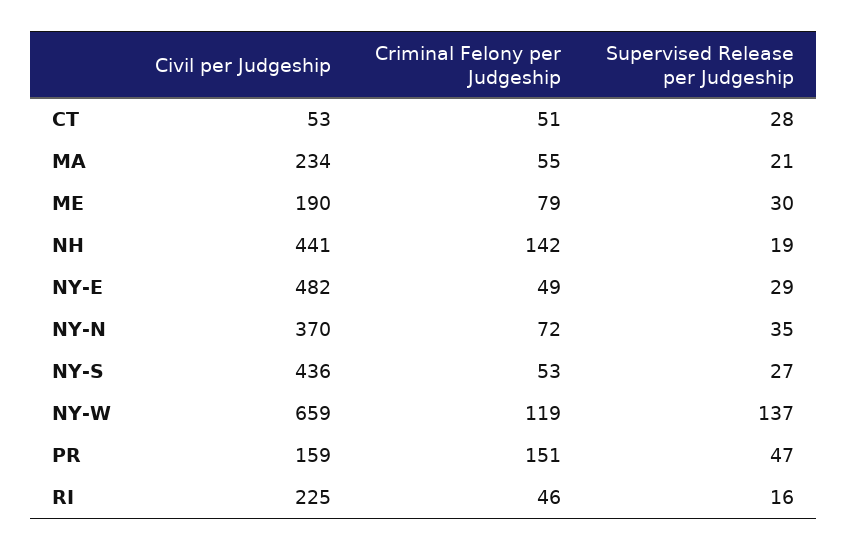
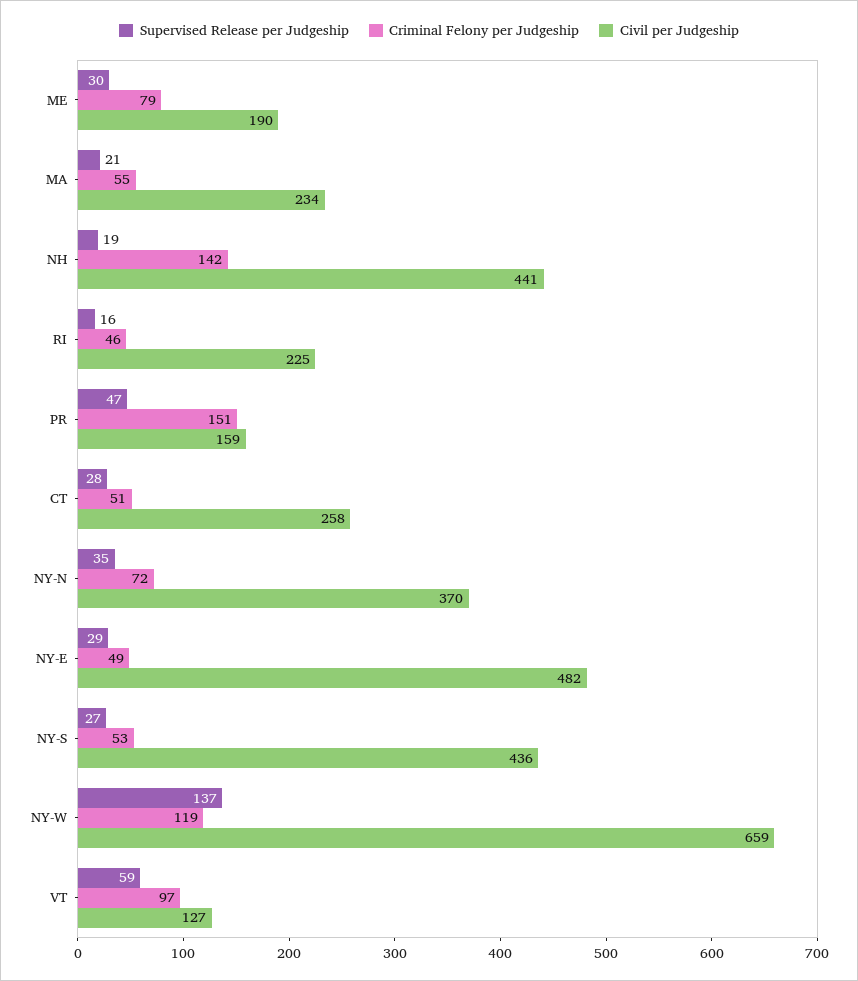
Civil per Judgeship, CT: 53 -> 258
Supervised Release per Judgeship, VT: none -> 59
Criminal Felony per Judgeship, VT: none -> 97
Civil per Judgeship, VT: none -> 127

